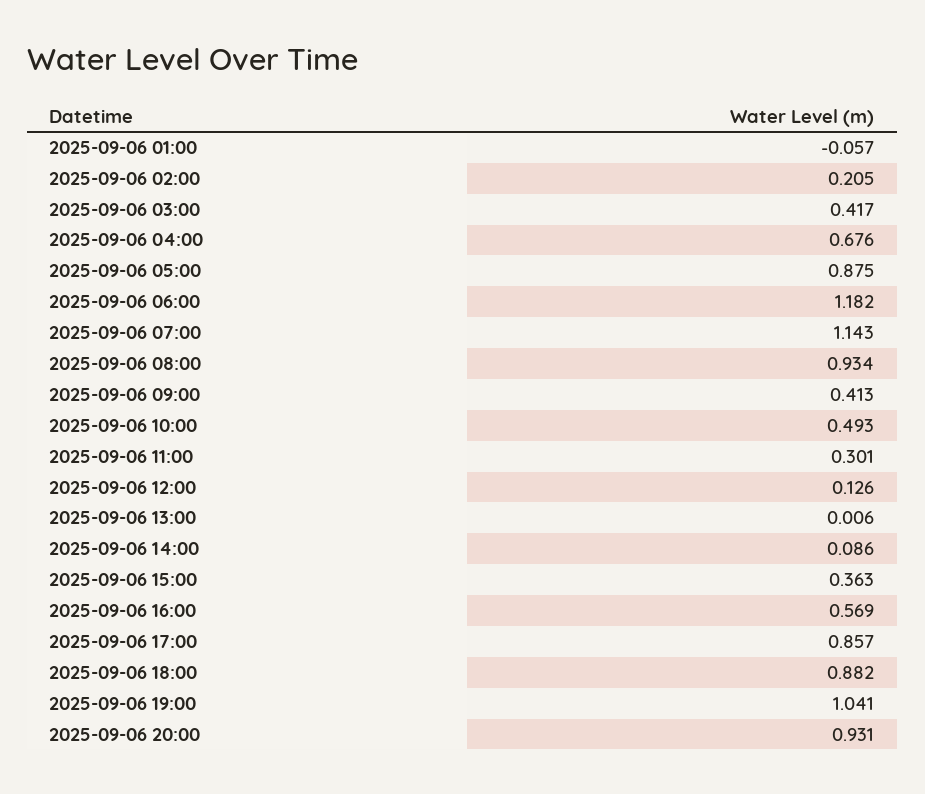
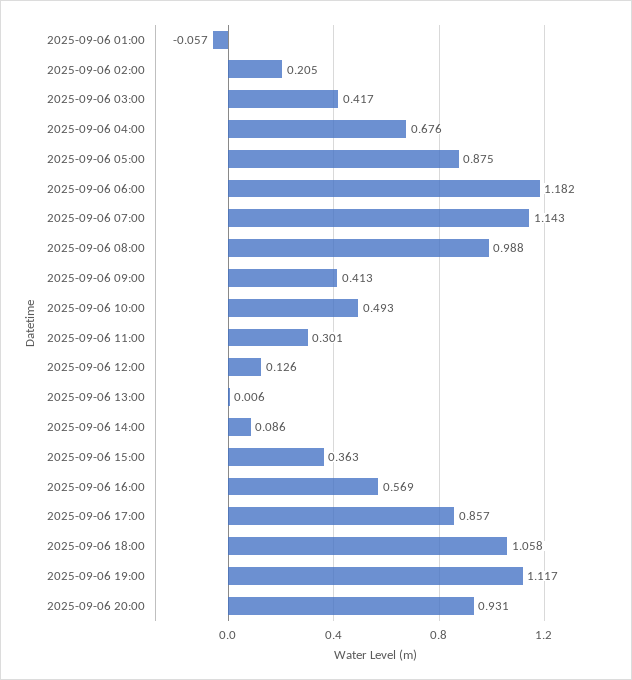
2025-09-06 08:00: 0.934 -> 0.988
2025-09-06 18:00: 0.882 -> 1.058
2025-09-06 19:00: 1.041 -> 1.117

